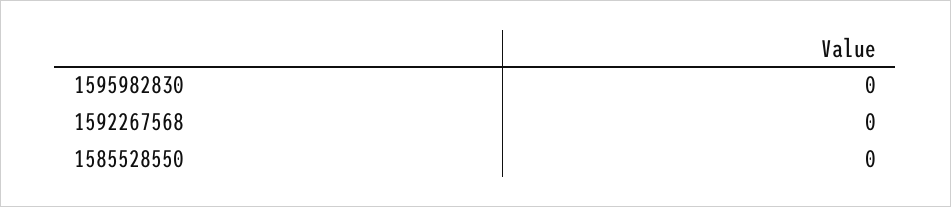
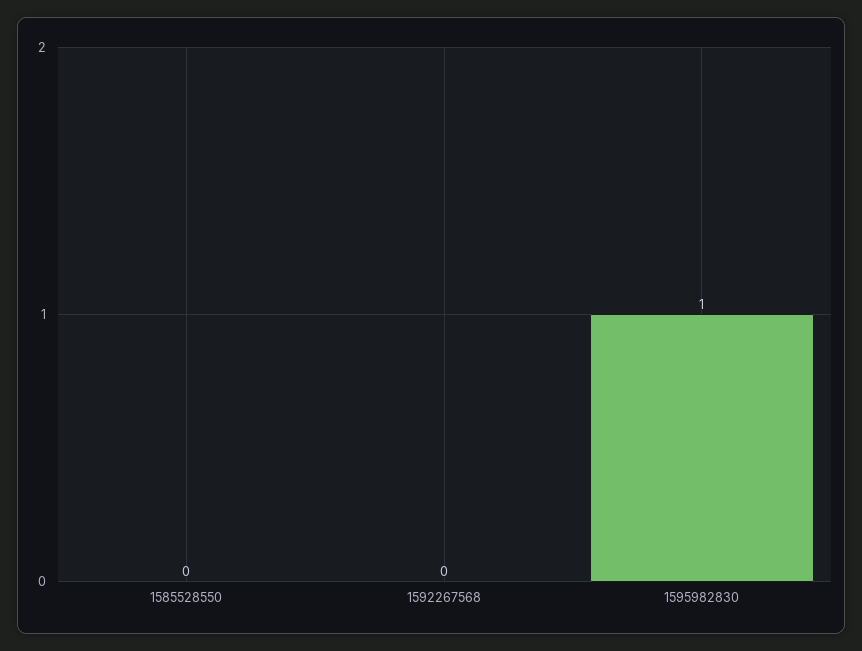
1595982830: 0 -> 1

